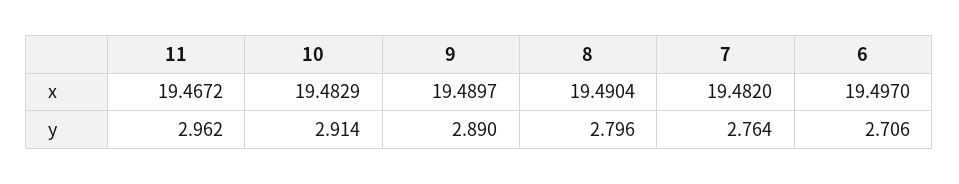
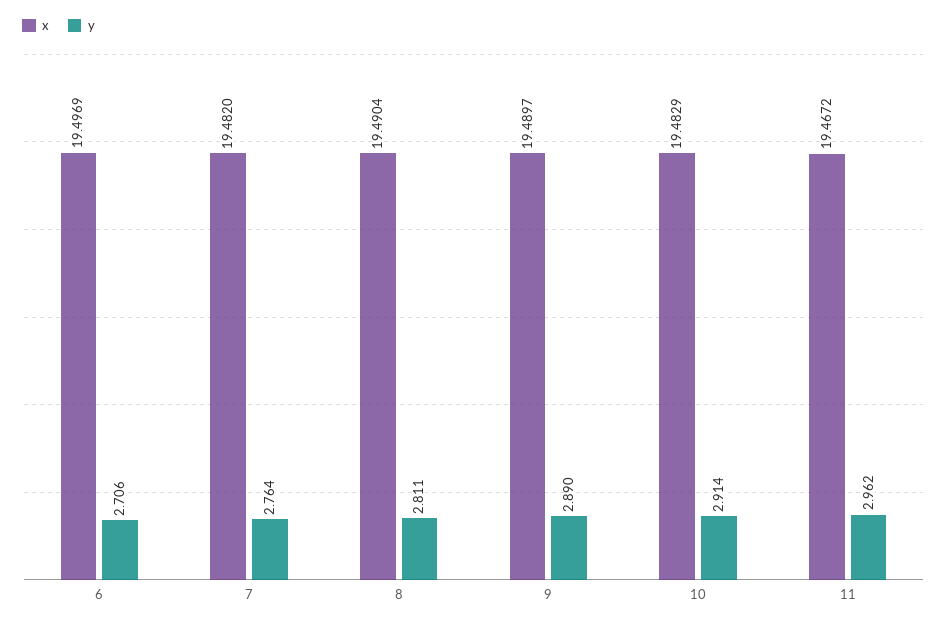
x, 6: 19.497 -> 19.4969
y, 8: 2.796 -> 2.811

